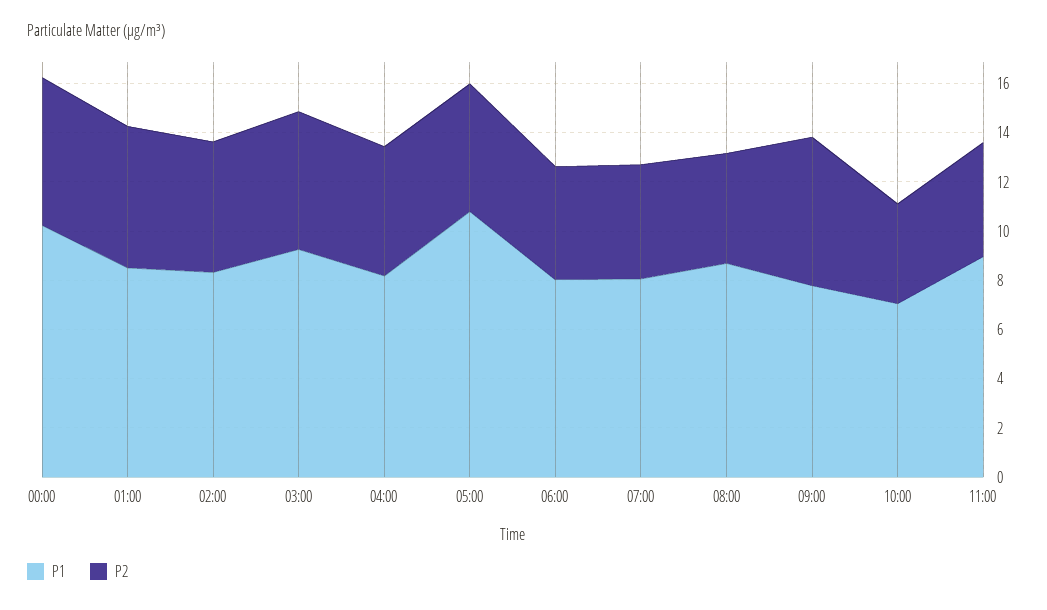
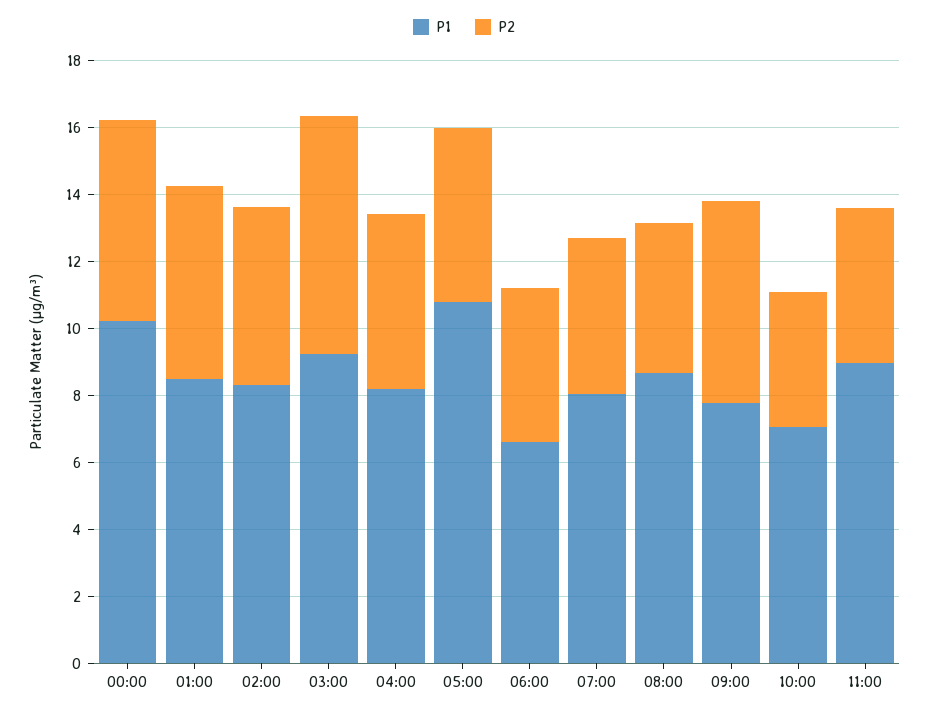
P2, 03:00: 5.5 -> 7
P1, 06:00: 8 -> 6.5

